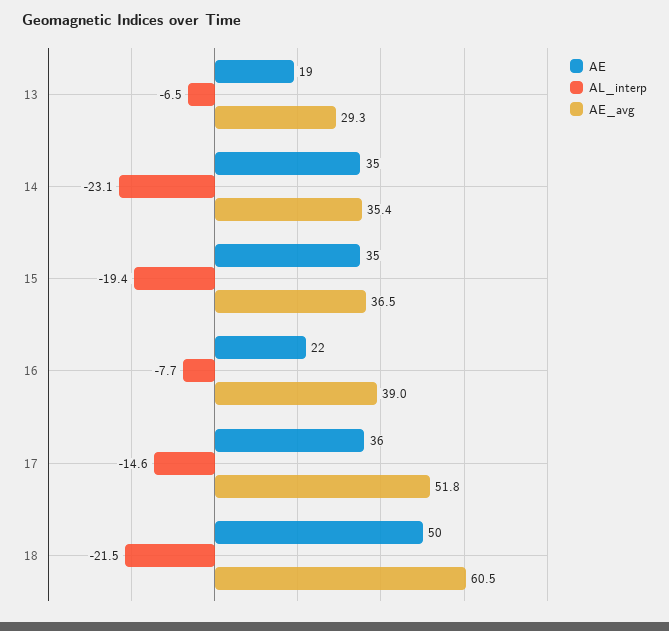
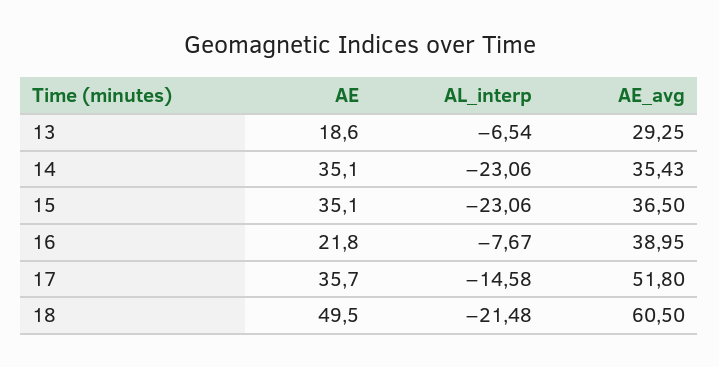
AL_interp, 15: -19.4 -> -23.06

